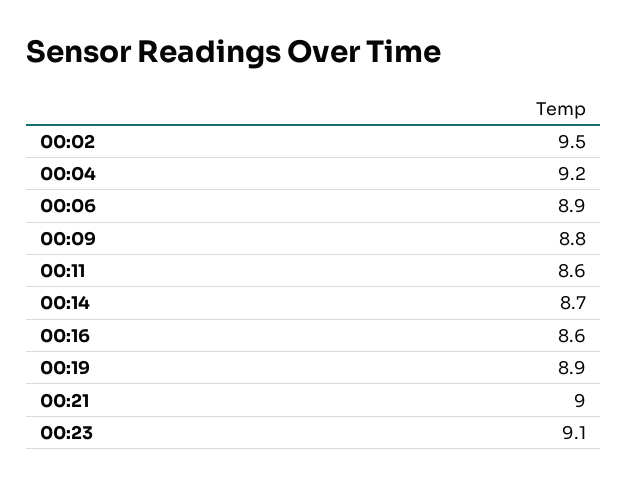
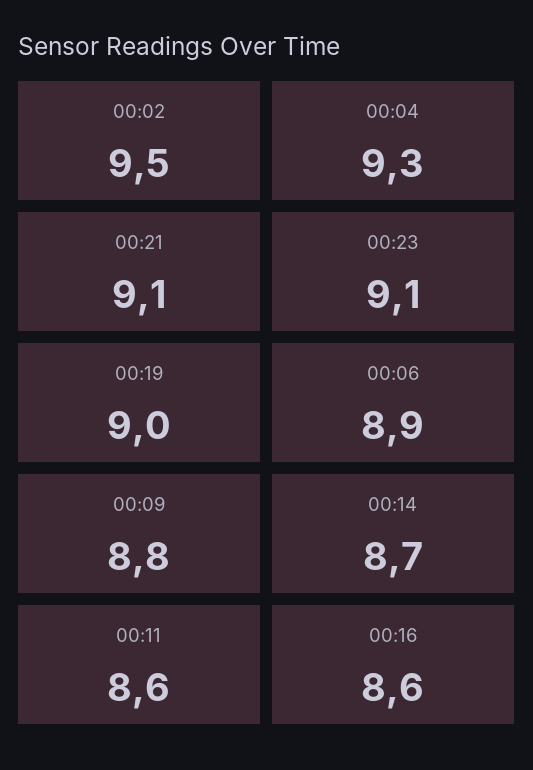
00:04: 9.2 -> 9.3
00:19: 8.9 -> 9
00:21: 9 -> 9.1

